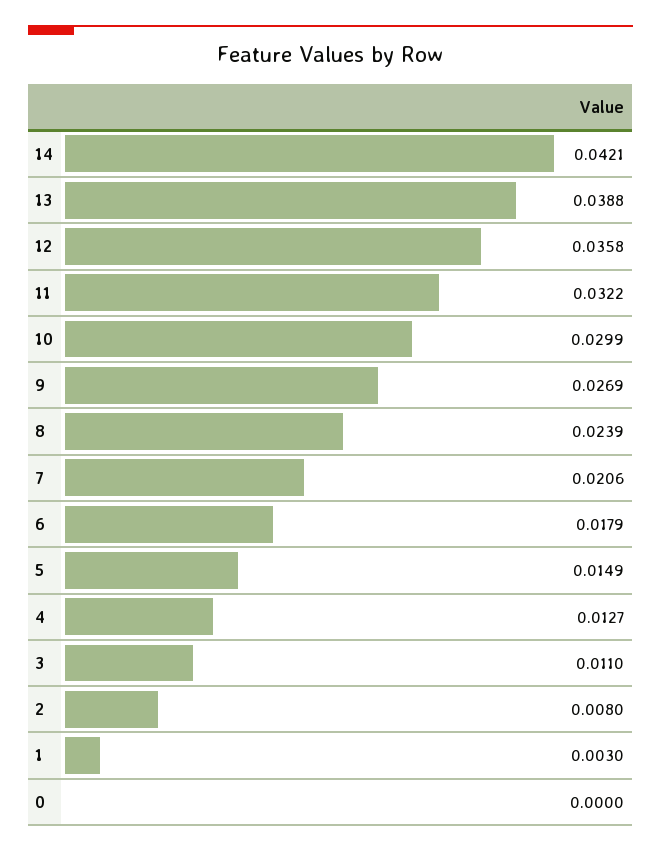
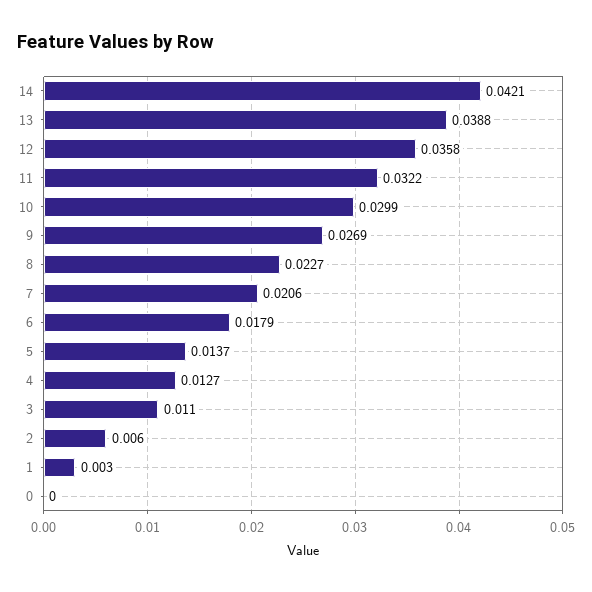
8: 0.0239 -> 0.0227
5: 0.0149 -> 0.0137
2: 0.008 -> 0.006

